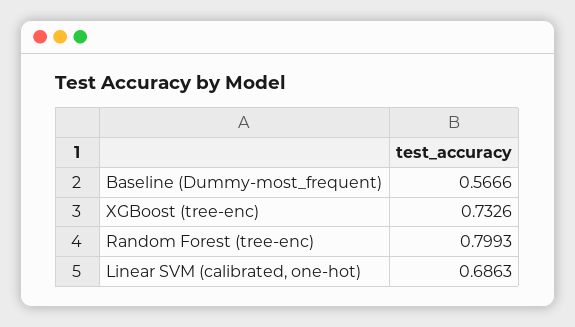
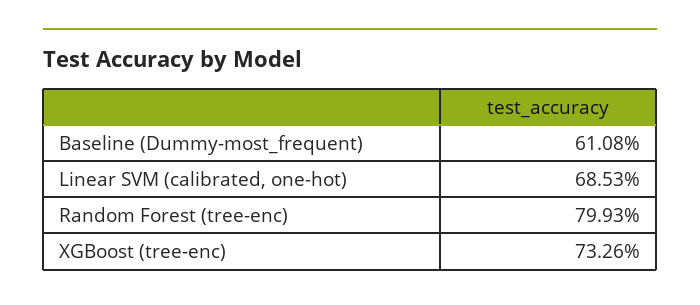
Baseline (Dummy-most_frequent): 0.5666 -> 0.6108
Linear SVM (calibrated, one-hot): 0.6863 -> 0.6853

